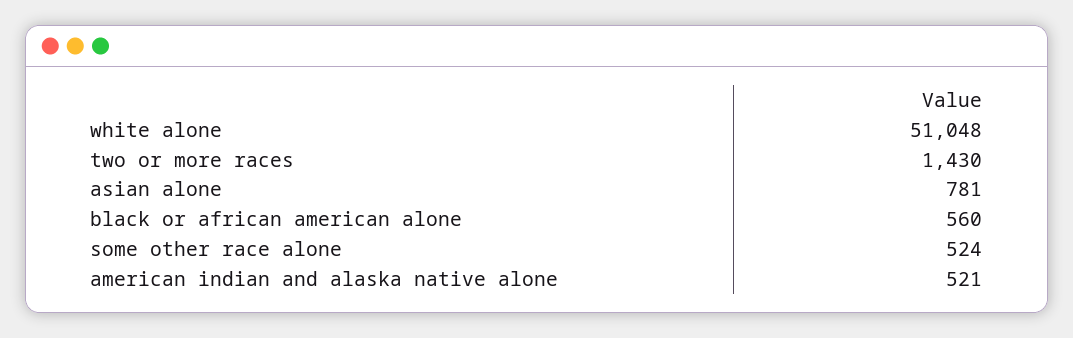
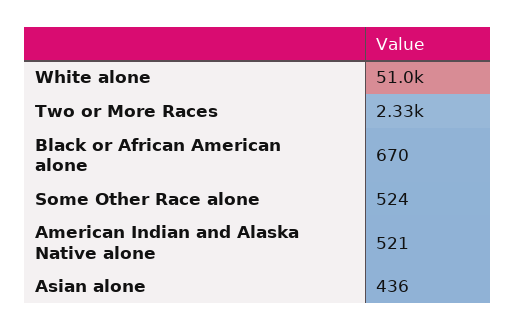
two or more races: 1430 -> 2330
asian alone: 781 -> 436
black or african american alone: 560 -> 670

